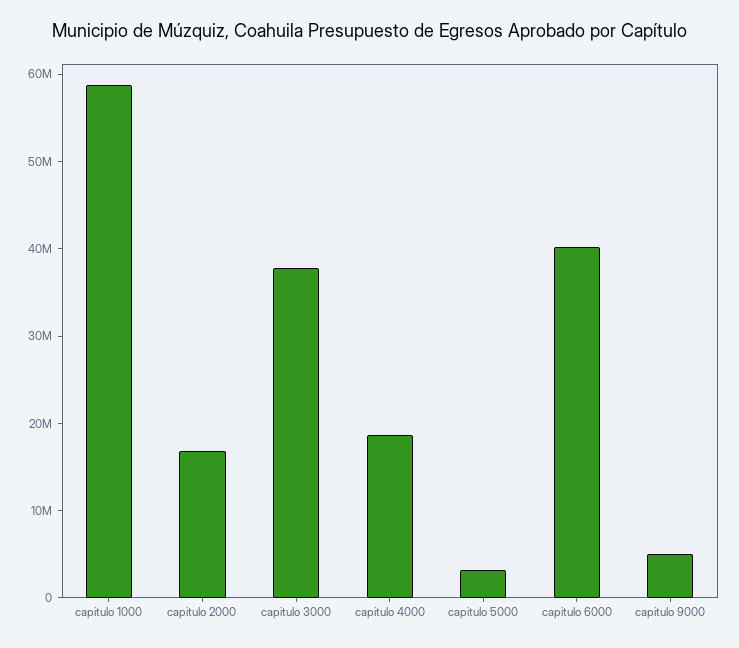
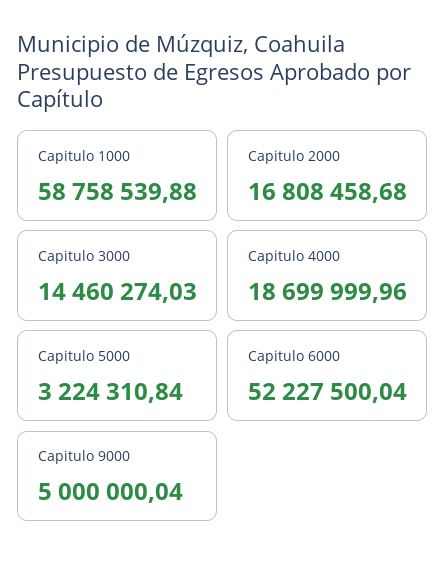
capitulo 3000: 38000000 -> 14460274.03
capitulo 6000: 40000000 -> 52227500.04

